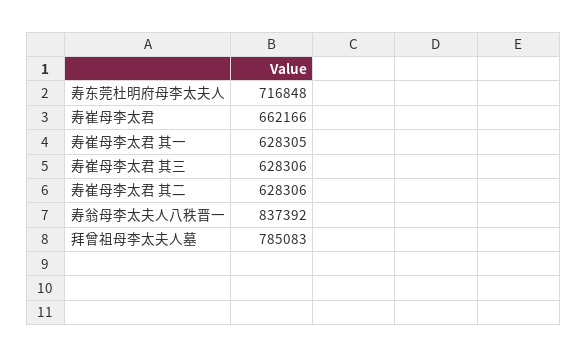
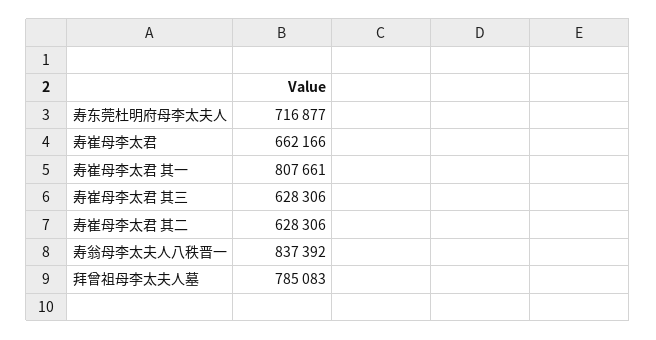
寿东莞杜明府母李太夫人: 716848 -> 716877
寿崔母李太君 其一: 628305 -> 807661

